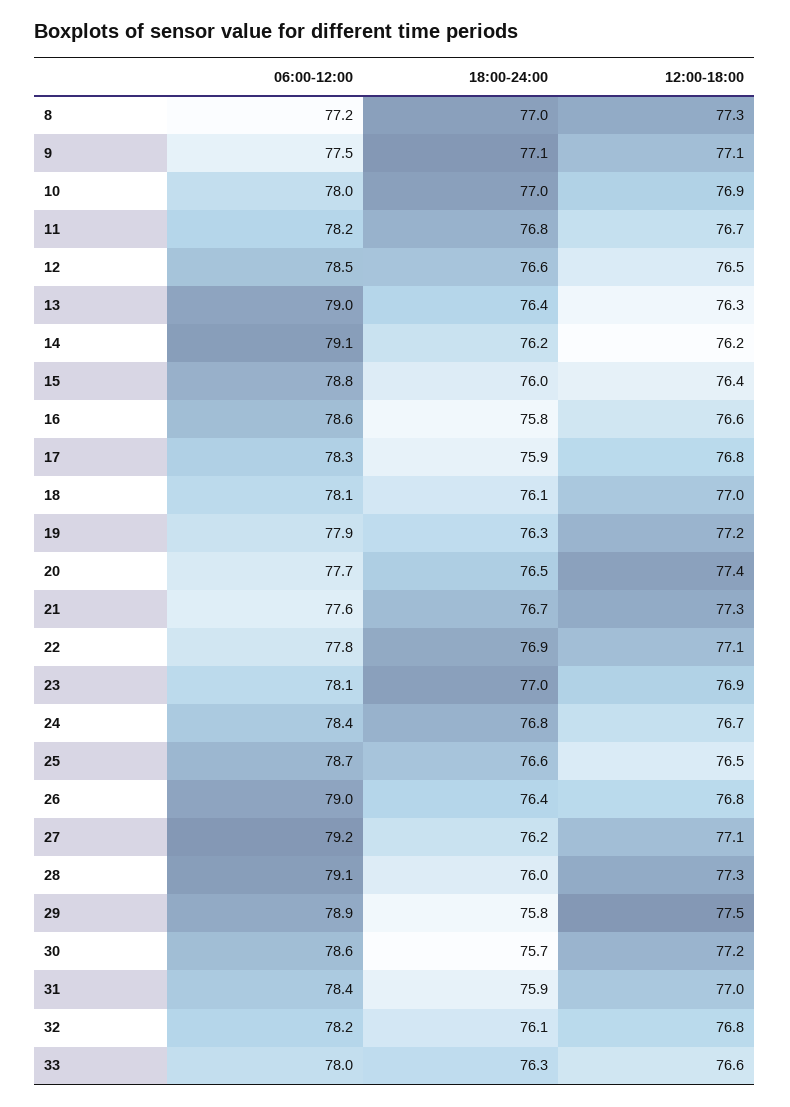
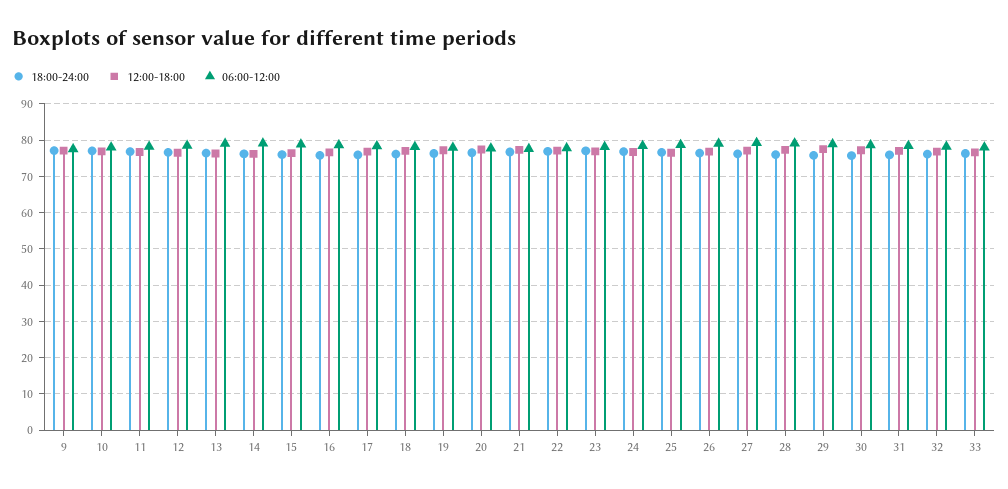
06:00-12:00, 8: 77.2 -> none
18:00-24:00, 8: 77 -> none
12:00-18:00, 8: 77.3 -> none

